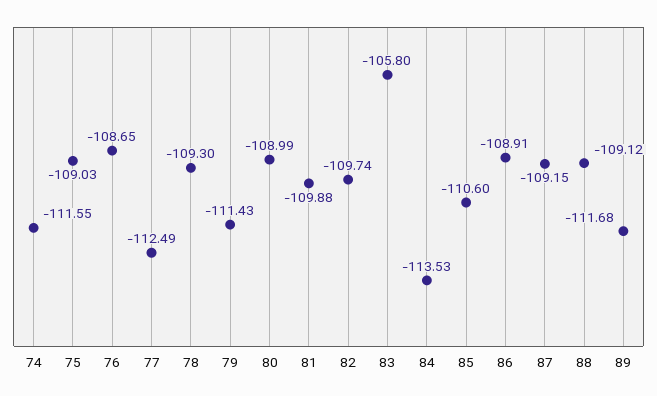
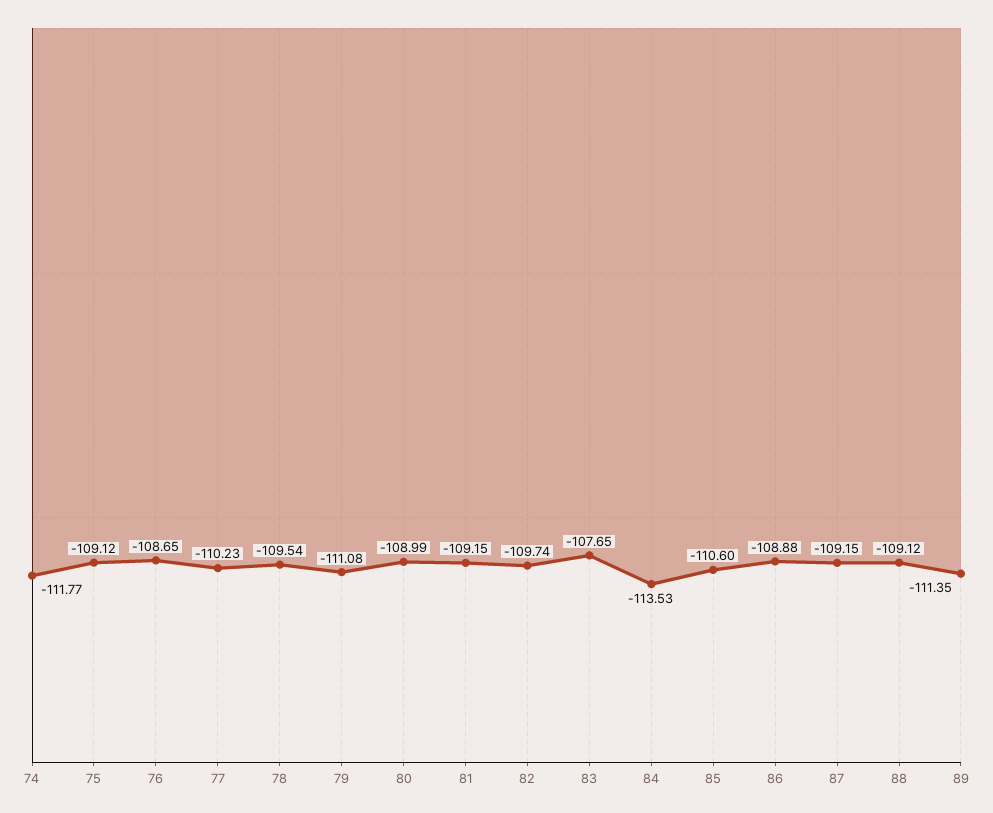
74: -111.55 -> -111.77
75: -109.03 -> -109.12
77: -112.49 -> -110.23
78: -109.3 -> -109.54
79: -111.43 -> -111.08
81: -109.88 -> -109.15
83: -105.8 -> -107.65
86: -108.91 -> -108.88
89: -111.68 -> -111.35

